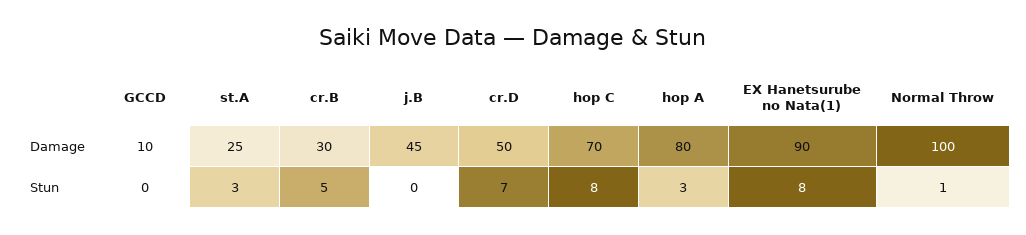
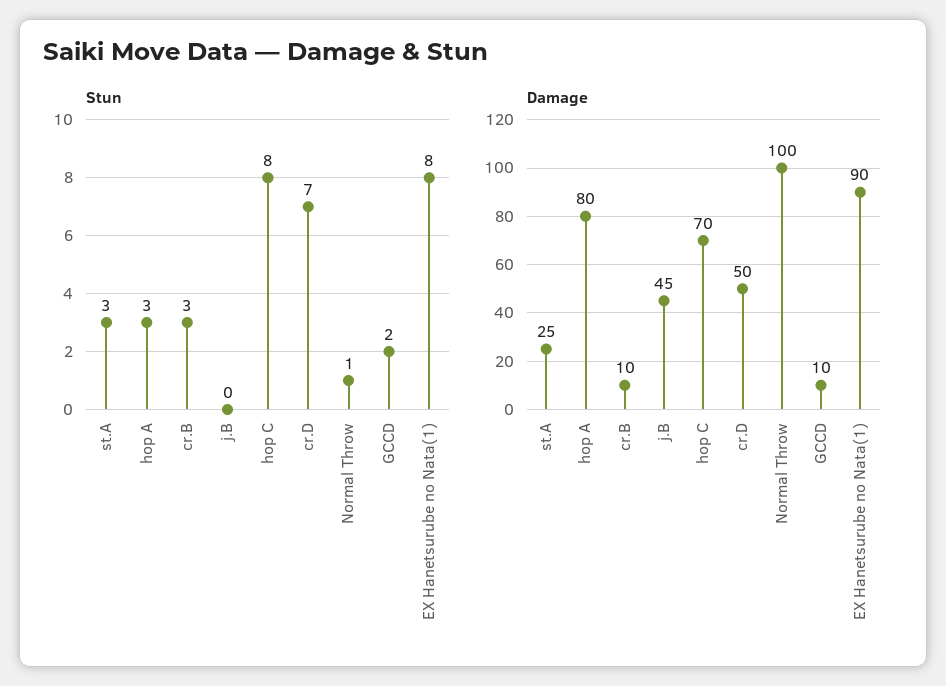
Damage, cr.B: 30 -> 10
Stun, GCCD: 0 -> 2
Stun, cr.B: 5 -> 3

